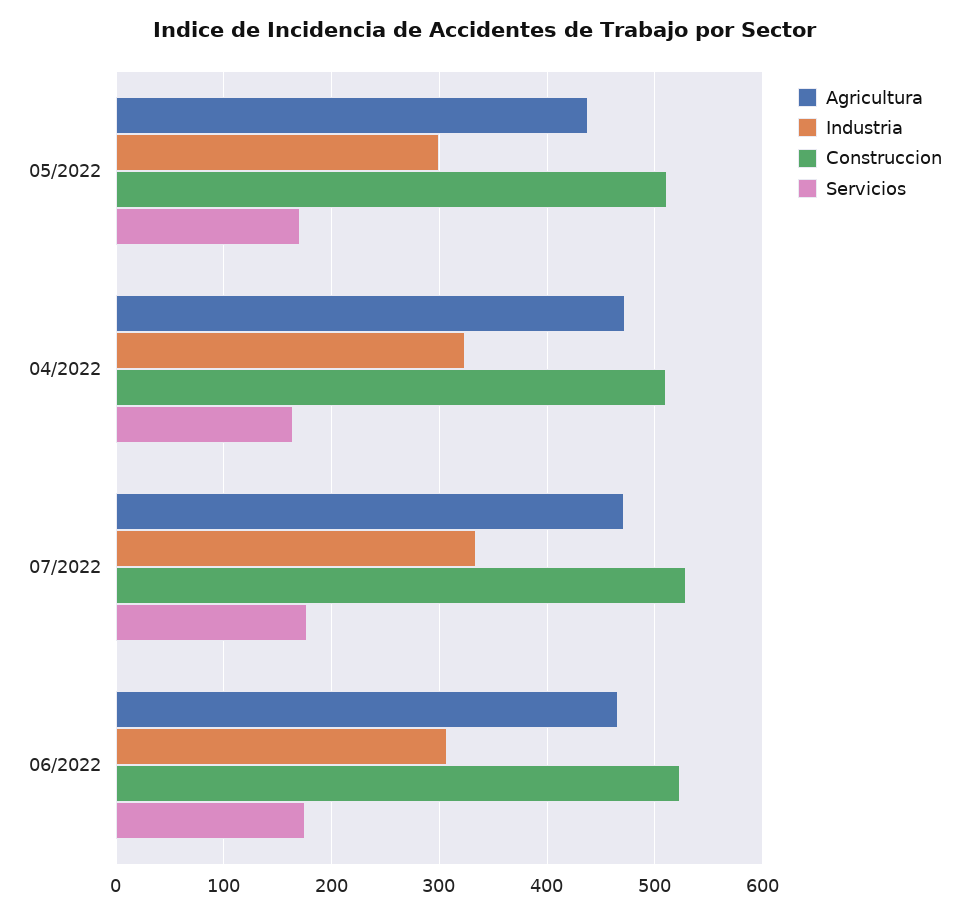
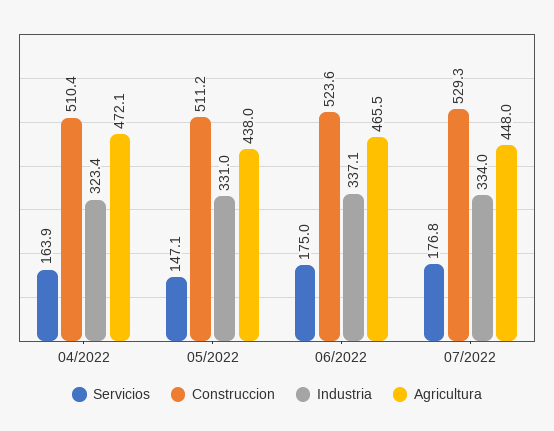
Industria, 05/2022: 300 -> 331
Servicios, 05/2022: 170 -> 147.1
Agricultura, 07/2022: 470 -> 448
Industria, 06/2022: 310 -> 337.1

